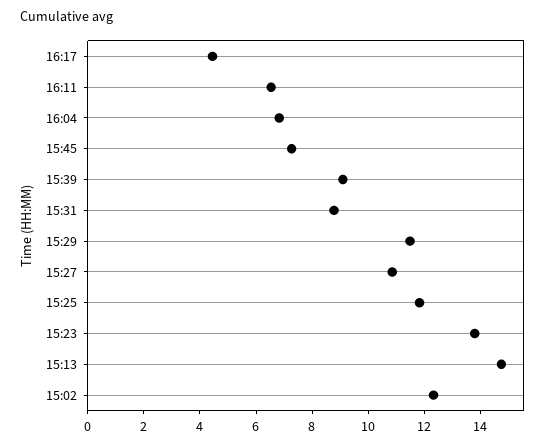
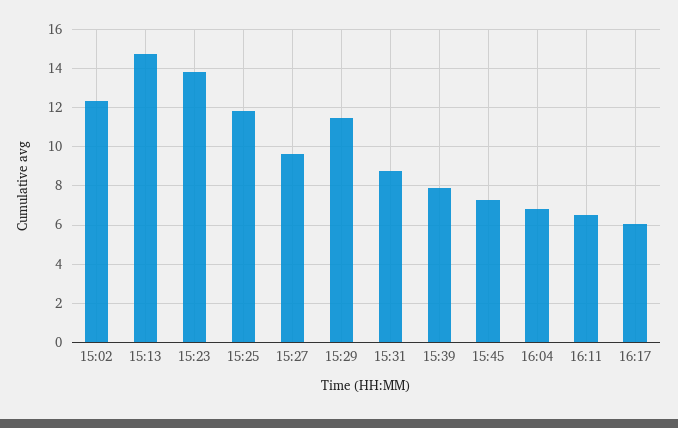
16:17: 4.5 -> 6
15:39: 9 -> 8
15:27: 11 -> 9.5

